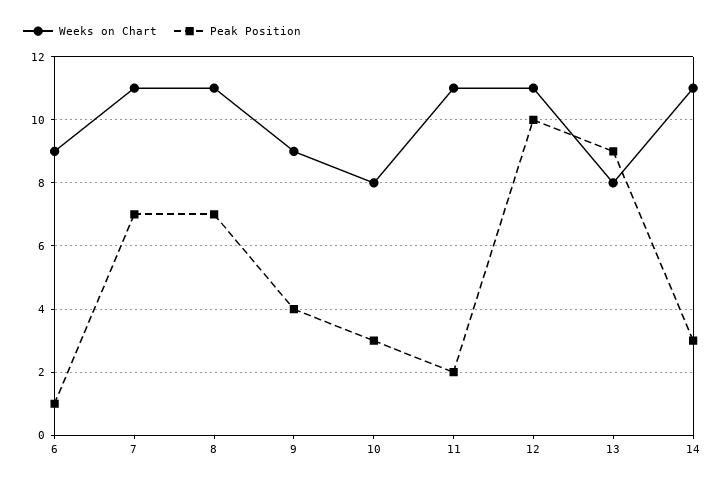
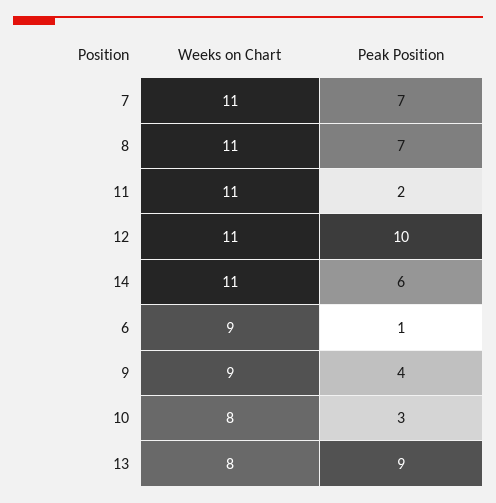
Peak Position, 14: 3 -> 6

